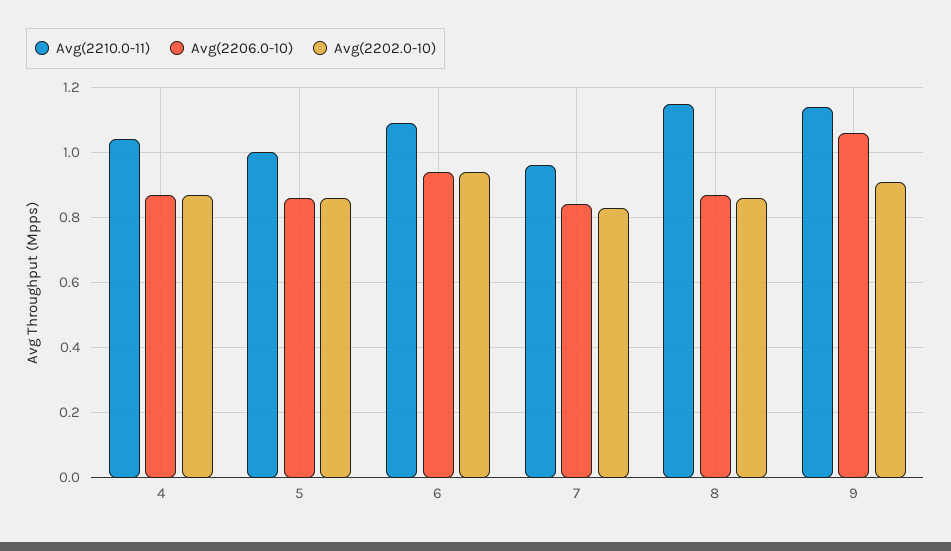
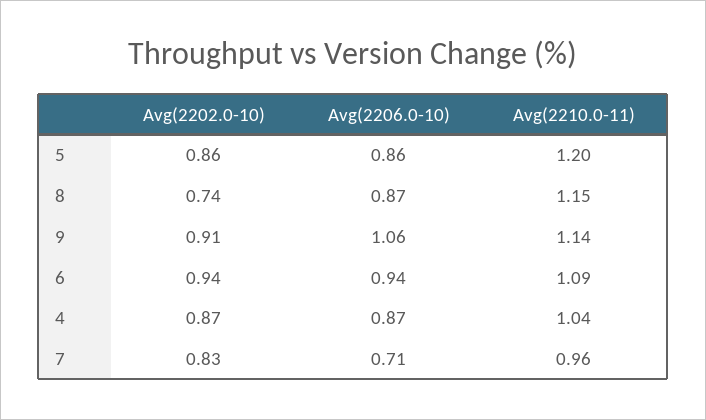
Avg(2210.0-11), 5: 1 -> 1.2
Avg(2206.0-10), 7: 0.85 -> 0.71
Avg(2202.0-10), 8: 0.85 -> 0.74

